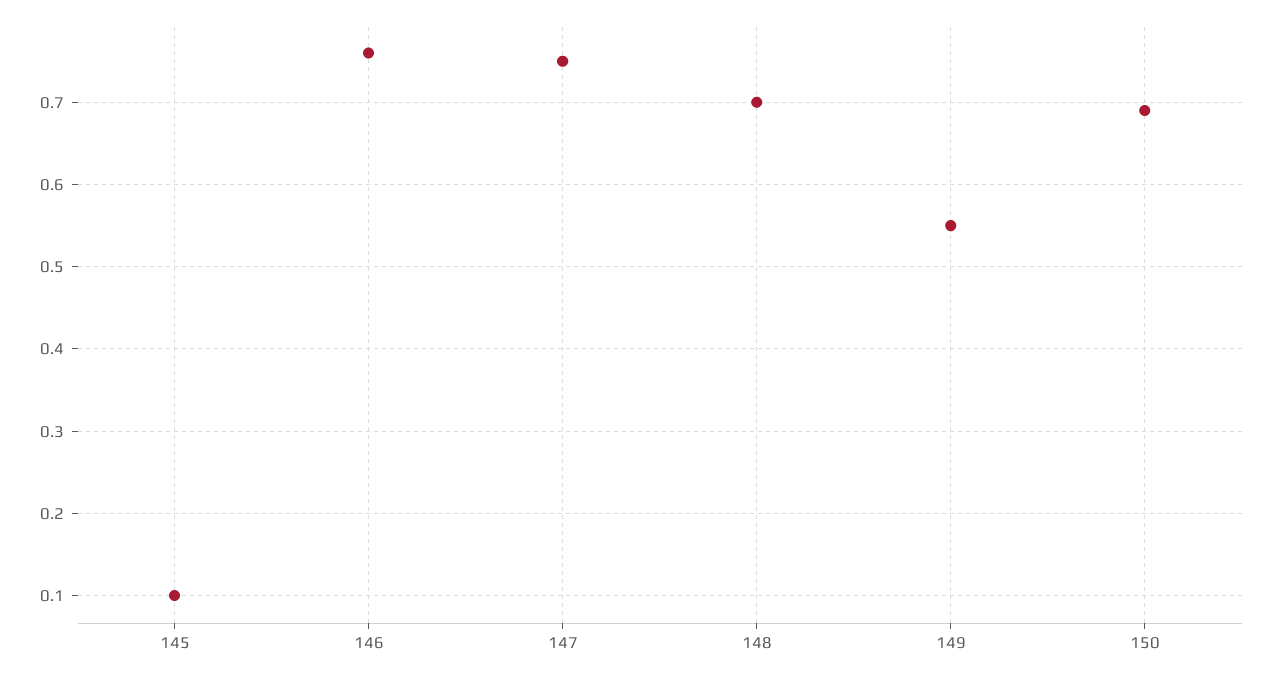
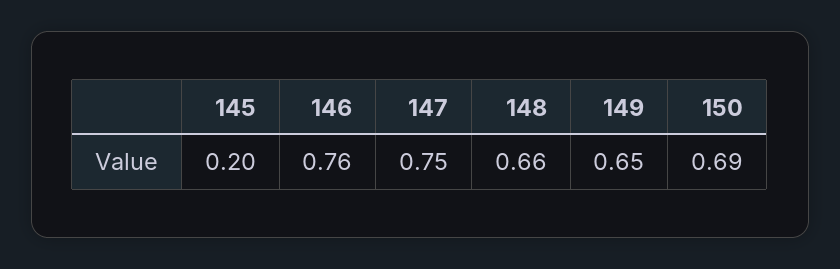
145: 0.1 -> 0.2
148: 0.7 -> 0.66
149: 0.55 -> 0.65

